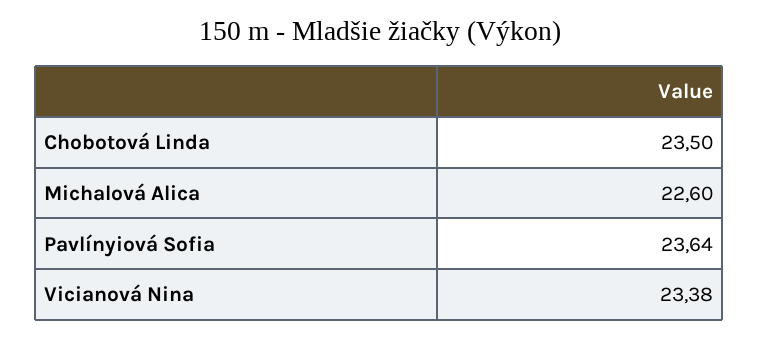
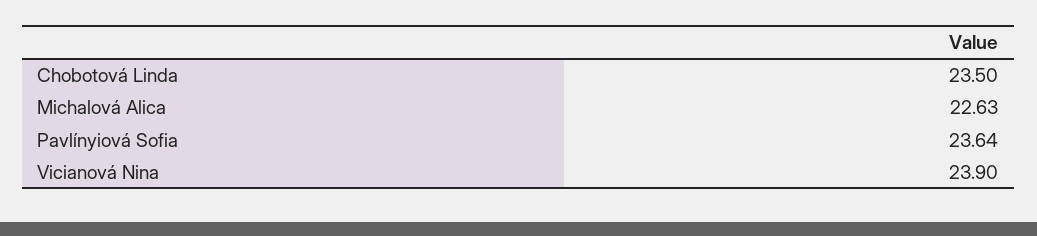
Michalová Alica: 22.6 -> 22.63
Vicianová Nina: 23.38 -> 23.9

